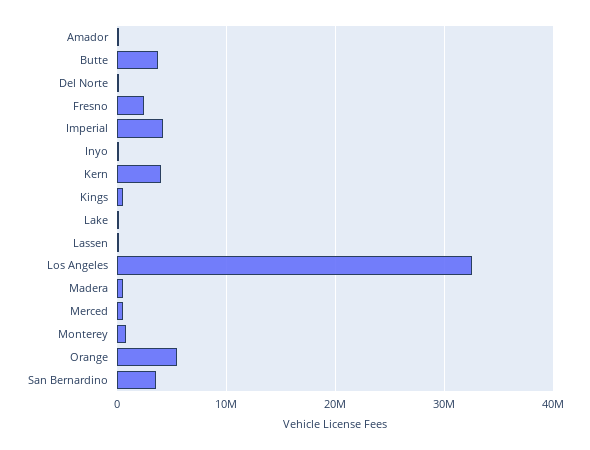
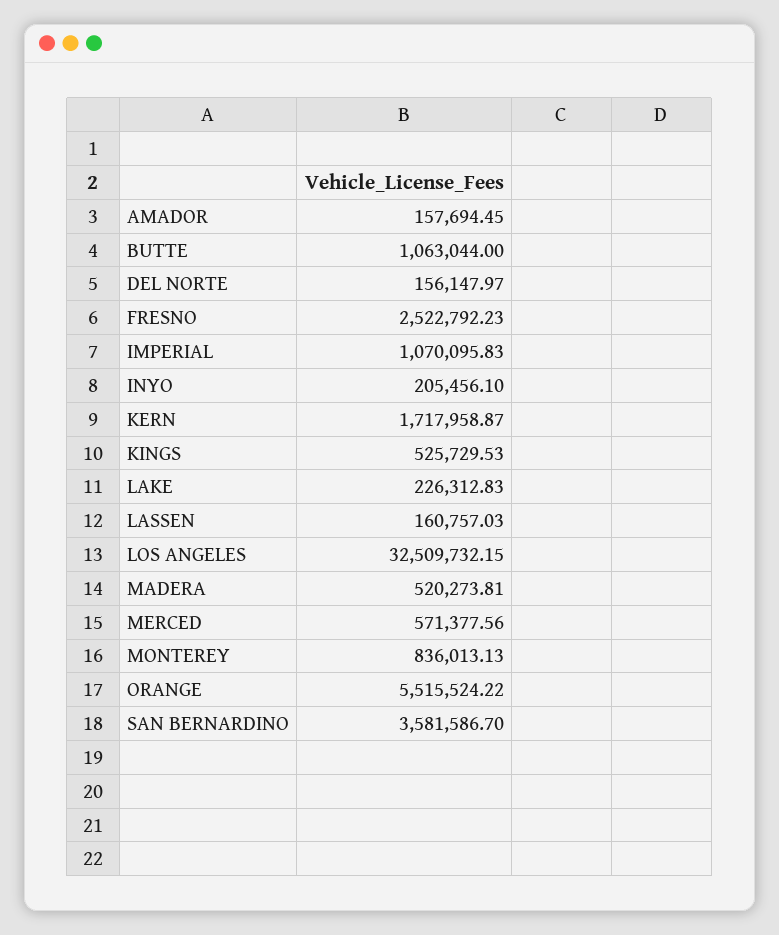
Butte: 4000000 -> 1063044
Imperial: 4000000 -> 1070095.83
Kern: 4000000 -> 1717958.87

